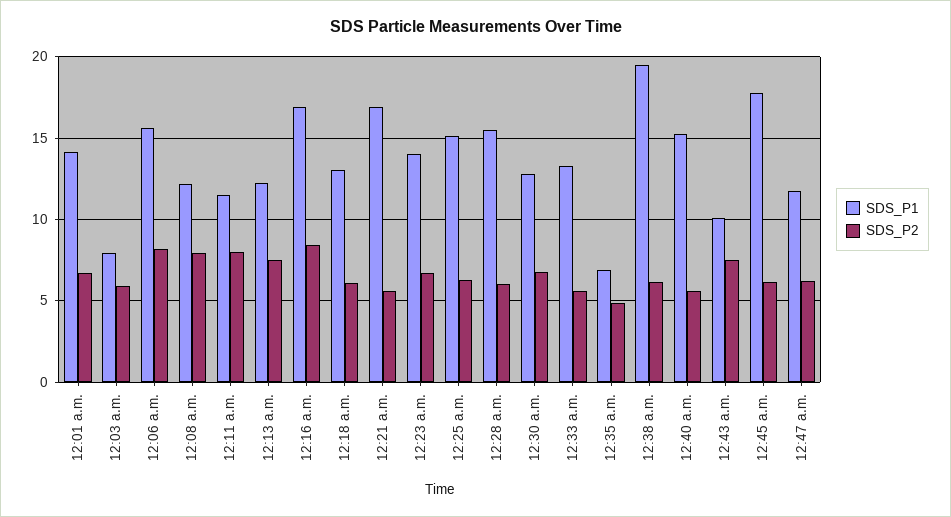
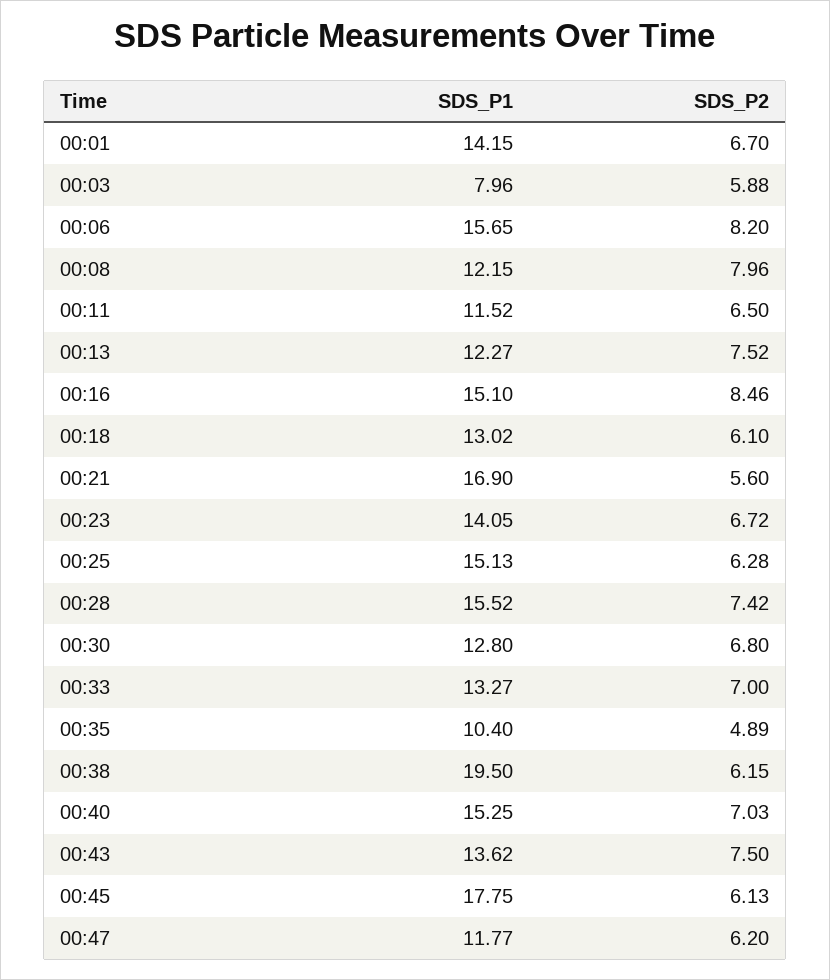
SDS_P2, 12:11 a.m.: 8 -> 6.5
SDS_P1, 12:16 a.m.: 17 -> 15.1
SDS_P2, 12:28 a.m.: 6 -> 7.42
SDS_P2, 12:33 a.m.: 5.5 -> 7
SDS_P1, 12:35 a.m.: 7 -> 10.4
SDS_P2, 12:40 a.m.: 5.5 -> 7.03
SDS_P1, 12:43 a.m.: 10 -> 13.62

